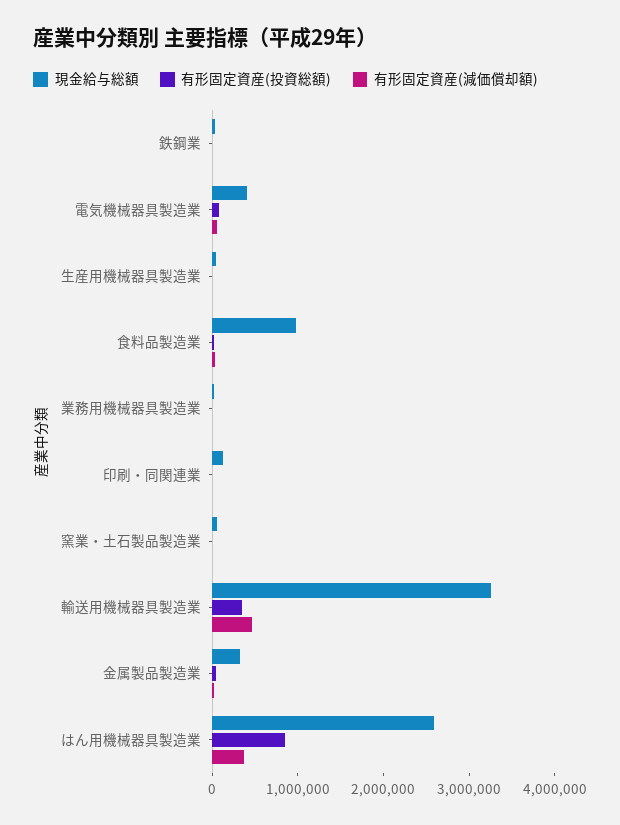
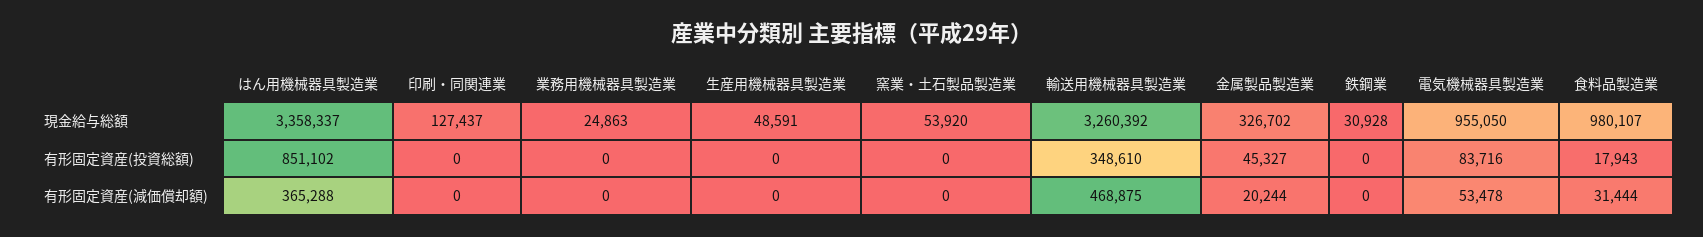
現金給与総額, 電気機械器具製造業: 400000 -> 955050
現金給与総額, はん用機械器具製造業: 2600000 -> 3358337

